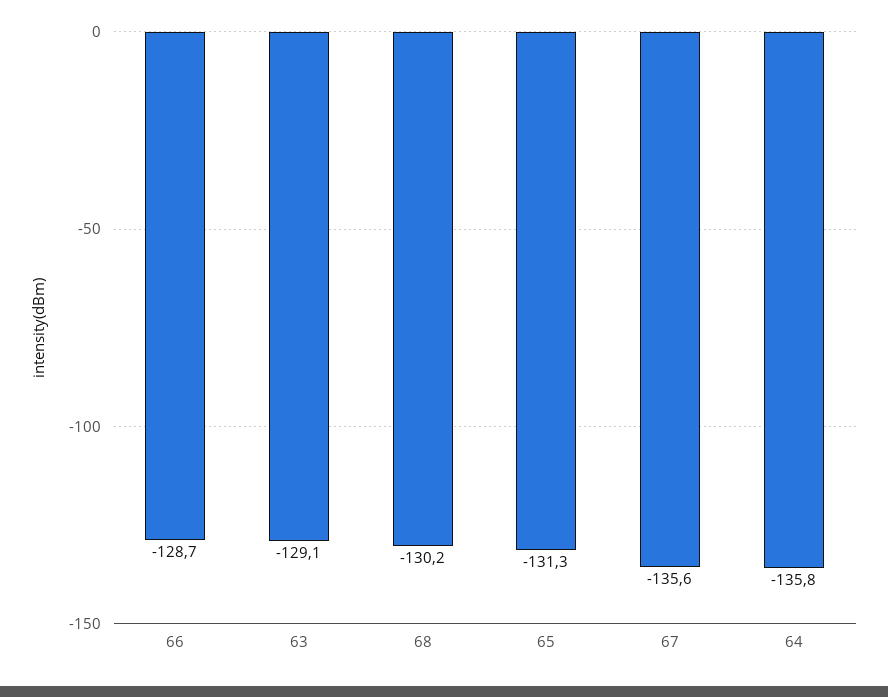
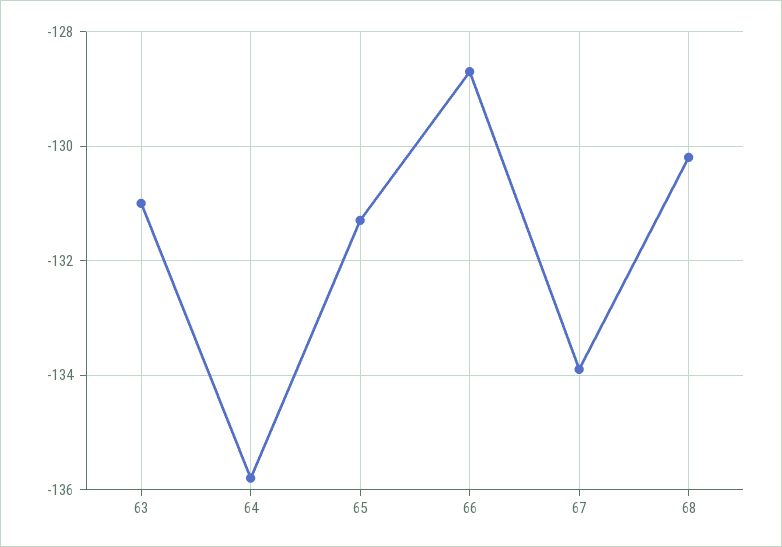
63: -129.1 -> -131
67: -135.6 -> -134

